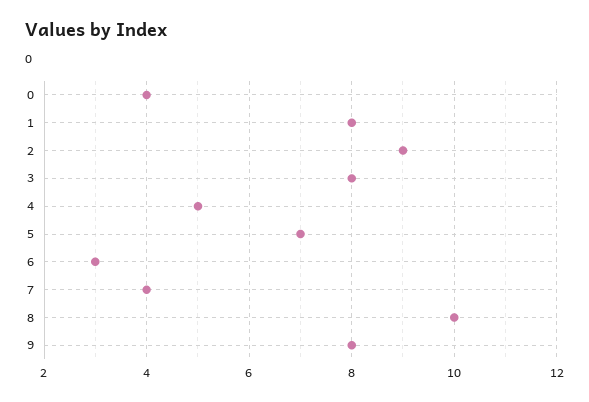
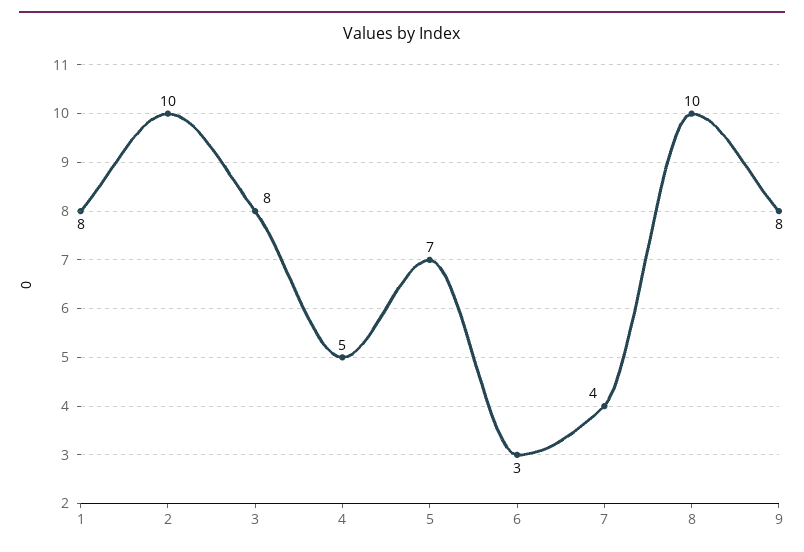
0: 4 -> none
2: 9 -> 10

